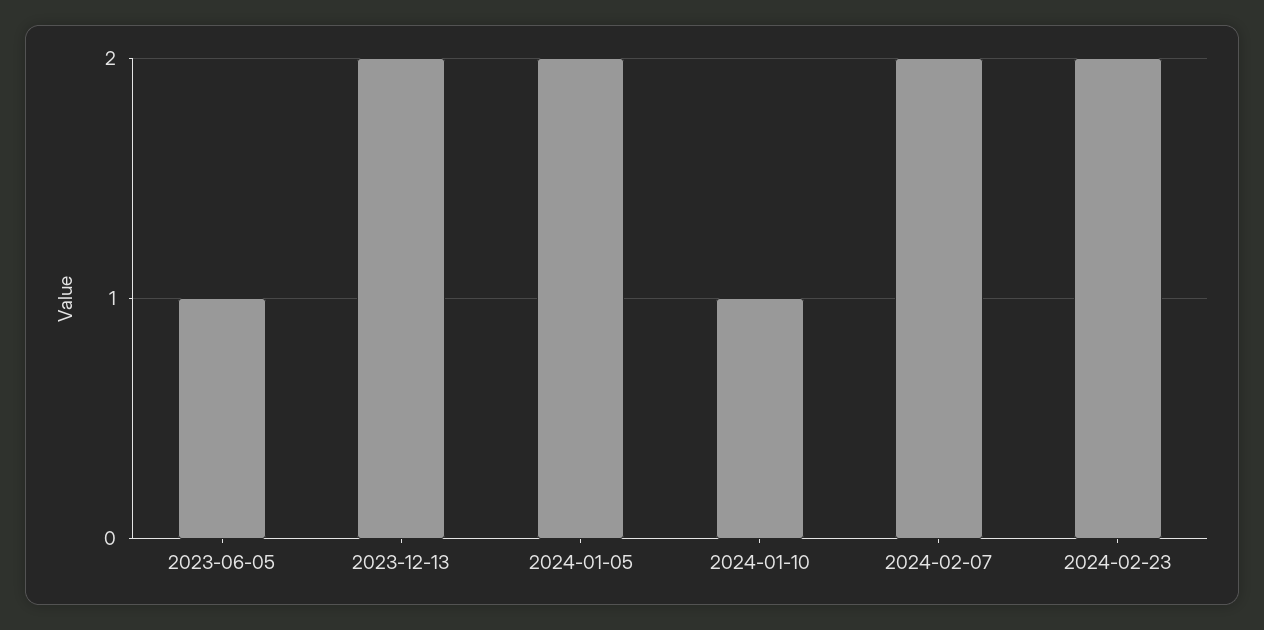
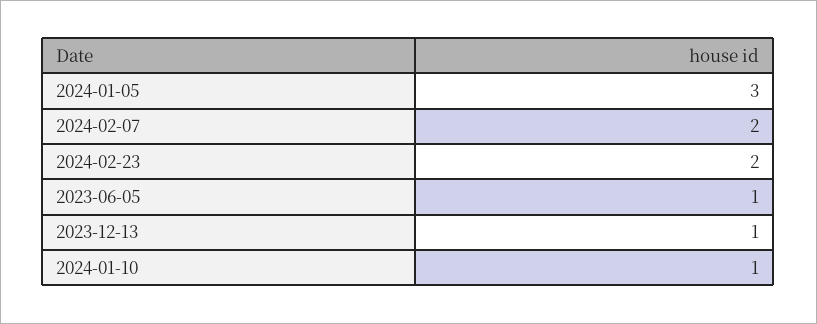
2023-12-13: 2 -> 1
2024-01-05: 2 -> 3

